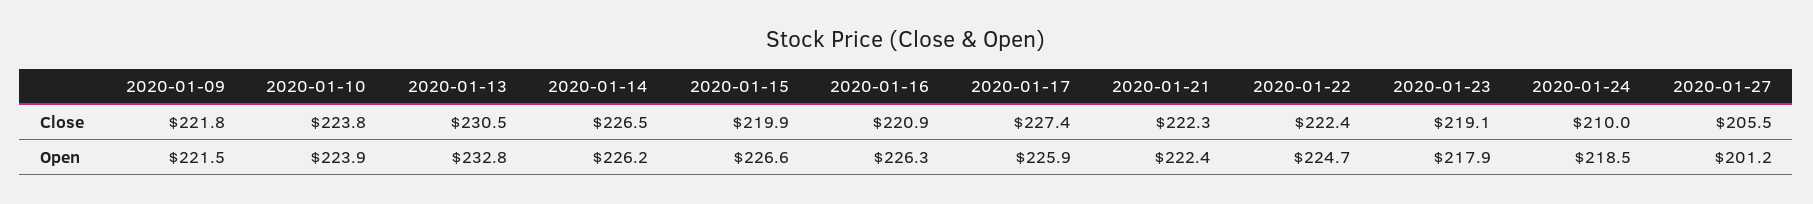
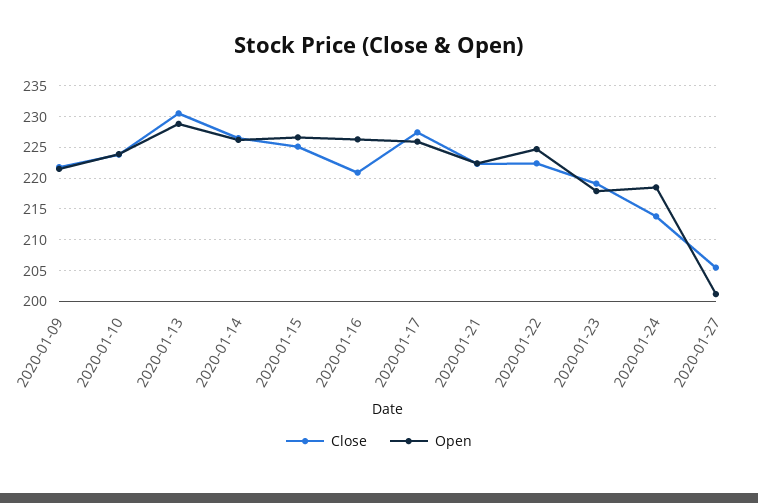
Close, 2020-01-15: 219.9 -> 225
Close, 2020-01-24: 210 -> 214
Open, 2020-01-13: 232.8 -> 229

